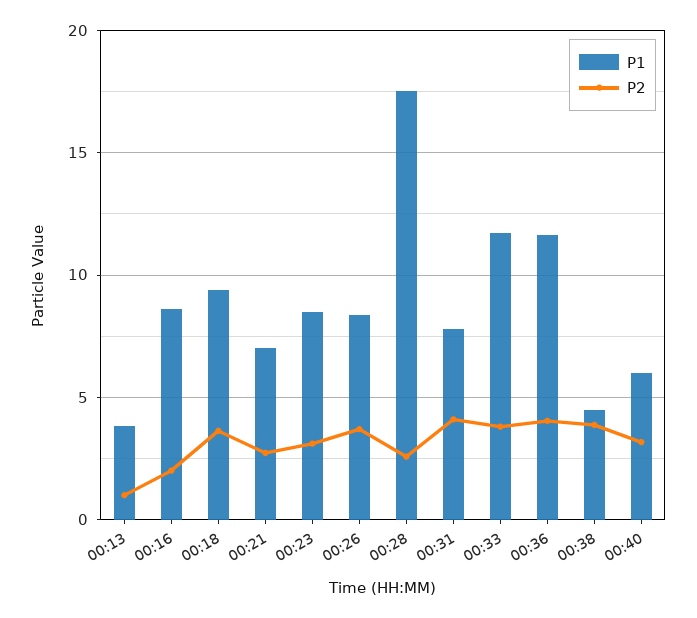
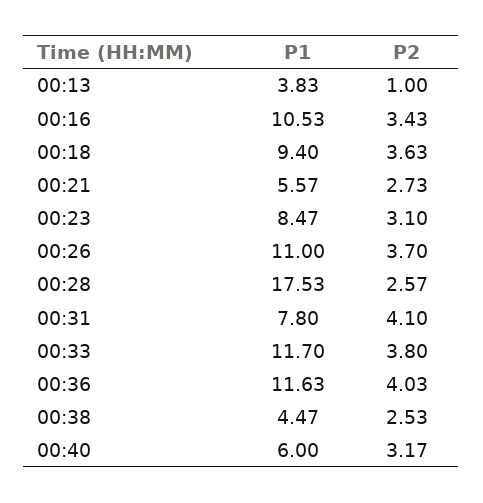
P1, 00:16: 8.5 -> 10.53
P2, 00:16: 2 -> 3.43
P1, 00:21: 7 -> 5.57
P1, 00:26: 8.5 -> 11
P2, 00:38: 4 -> 2.53

